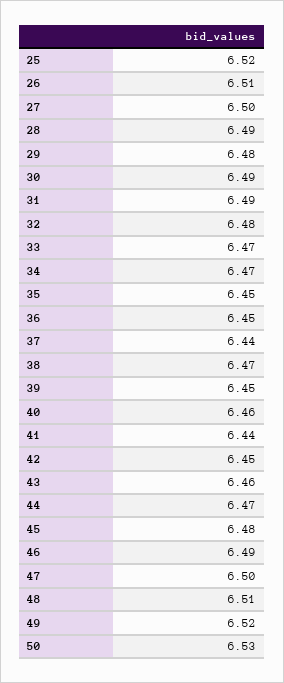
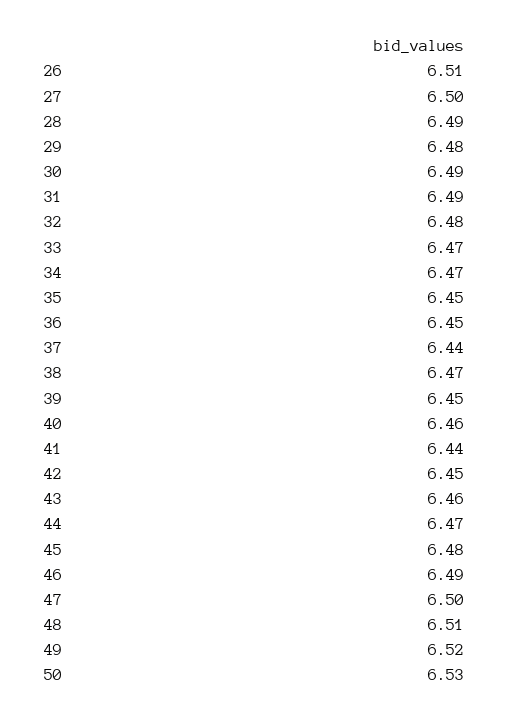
25: 6.52 -> none

